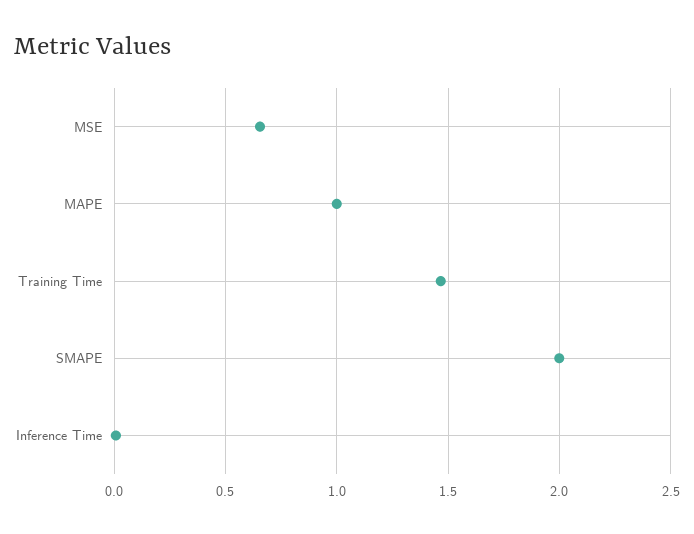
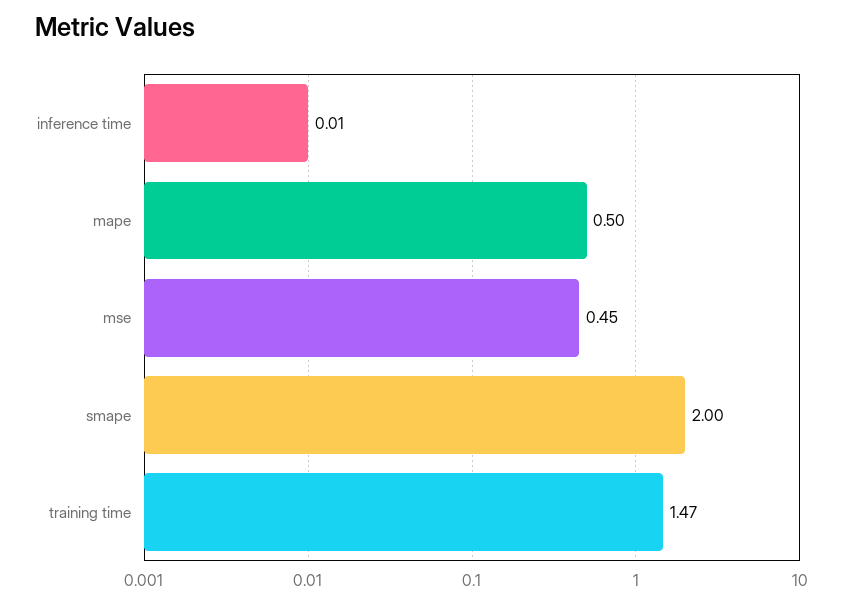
MSE: 0.65 -> 0.45
MAPE: 1 -> 0.5

